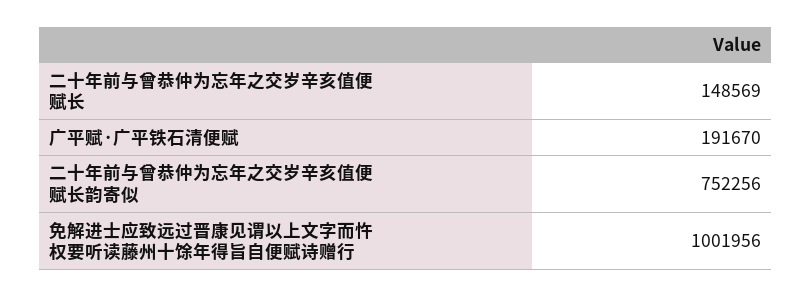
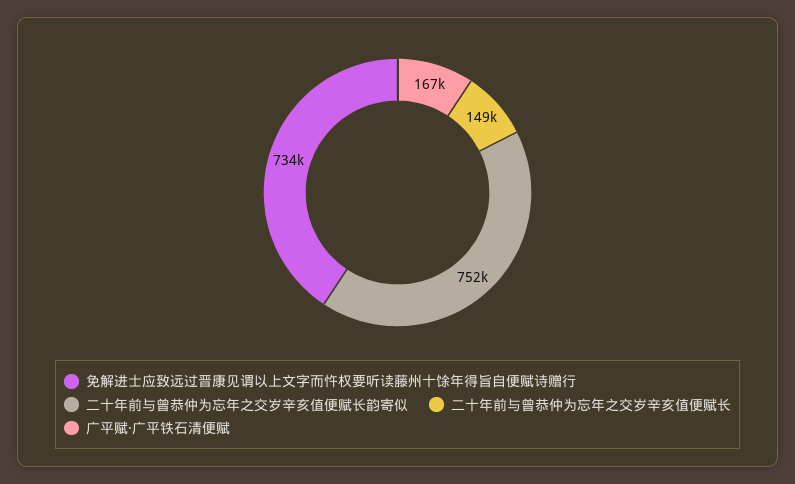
广平赋·广平铁石清便赋: 191670 -> 167000
免解进士应致远过晋康见谓以上文字而忤权要听读藤州十馀年得旨自便赋诗赠行: 1001956 -> 734000

